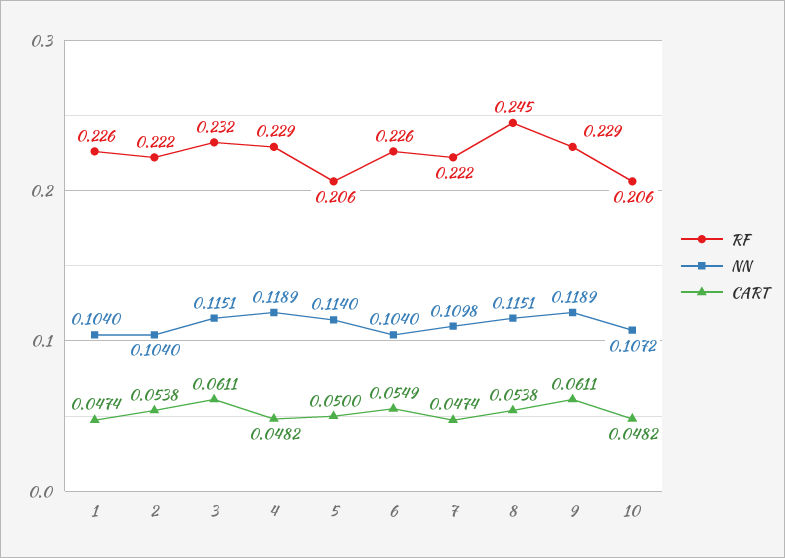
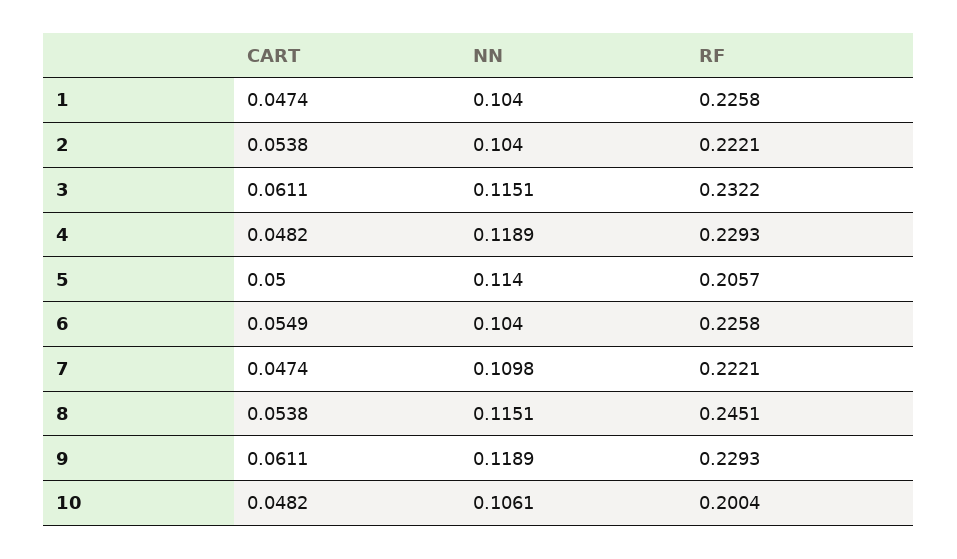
RF, 10: 0.206 -> 0.2004
NN, 10: 0.1072 -> 0.1061

